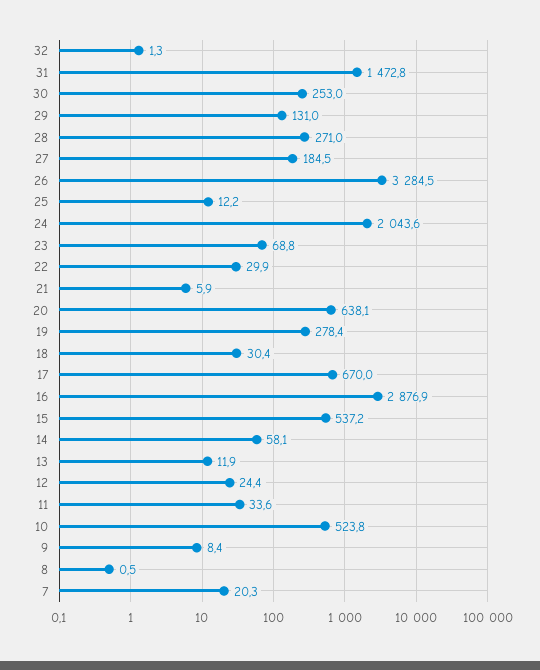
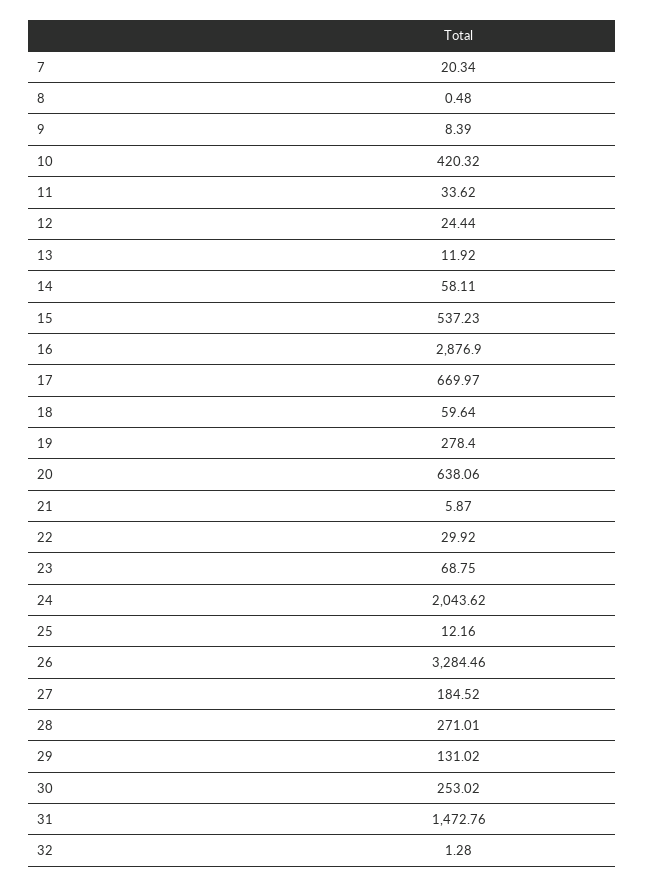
18: 30.4 -> 59.64
10: 523.8 -> 420.32

